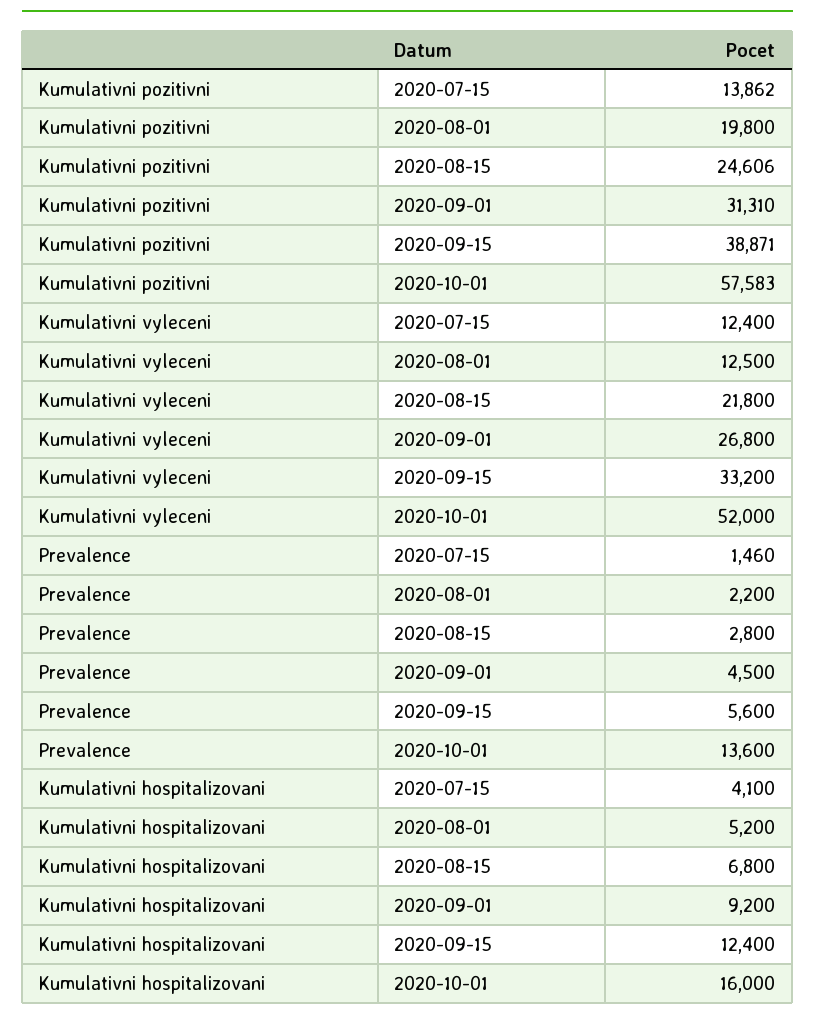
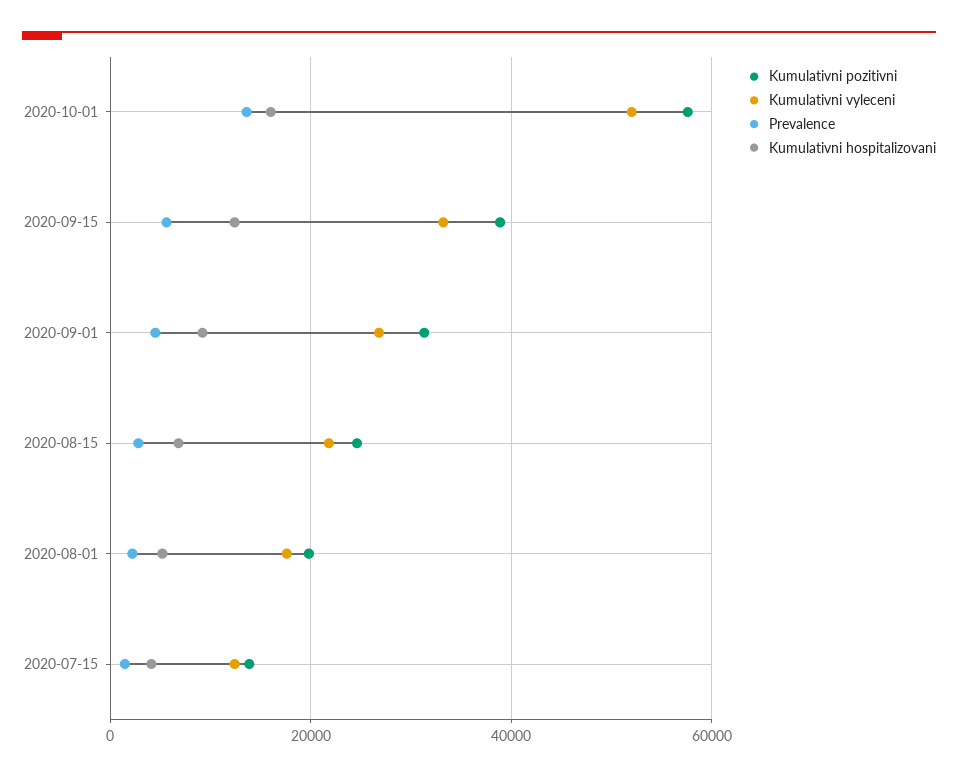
Kumulativni vyleceni, 2020-08-01: 12500 -> 18000

